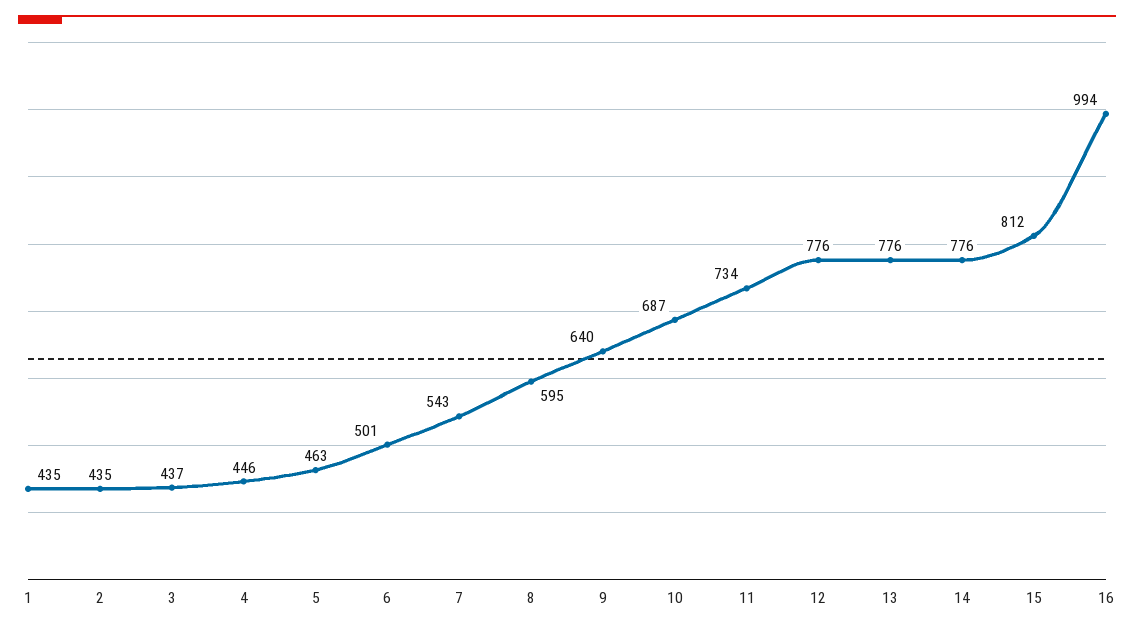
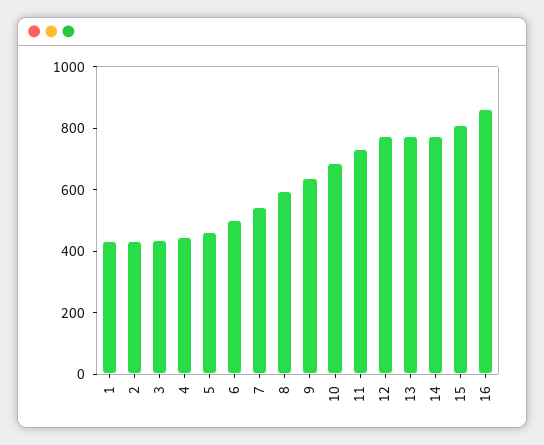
16: 994 -> 850

